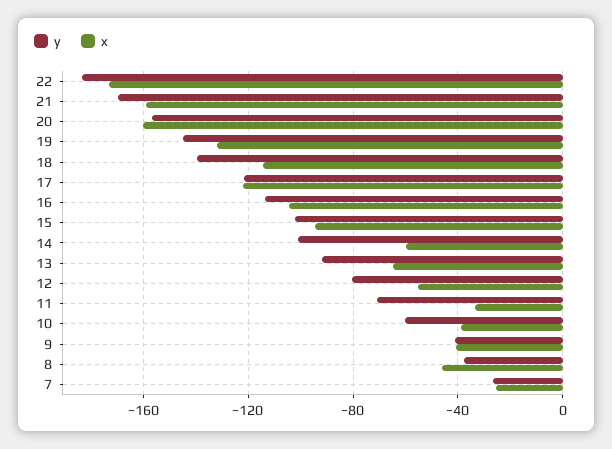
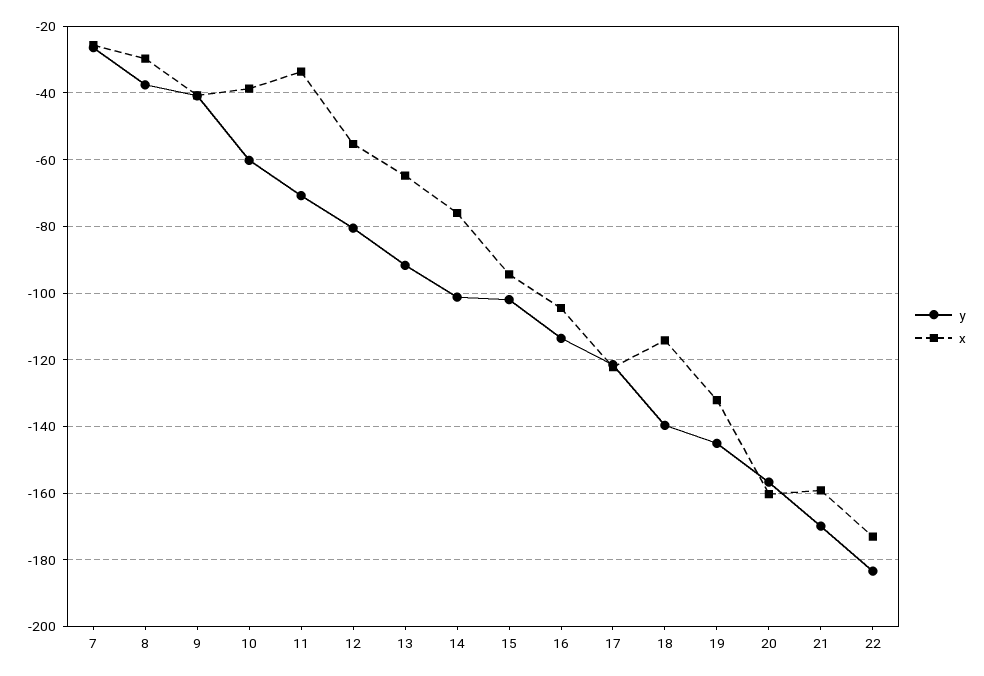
x, 14: -60 -> -76
x, 8: -45 -> -30

